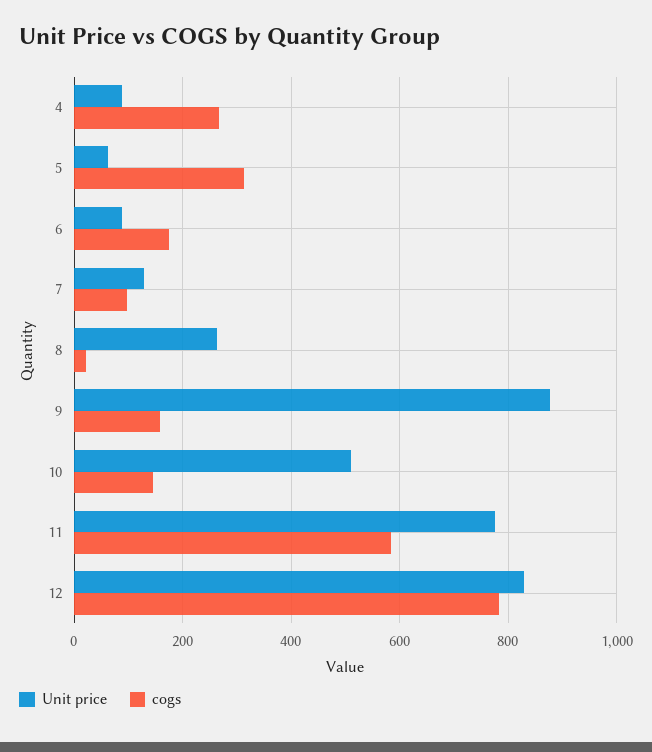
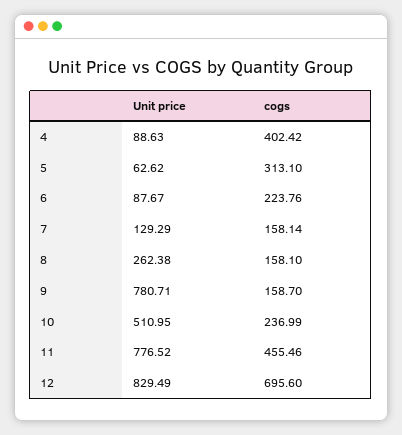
cogs, 4: 260 -> 402.42
cogs, 6: 180 -> 223.76
cogs, 7: 100 -> 158.14
cogs, 8: 20 -> 158.1
Unit price, 9: 880 -> 780.71
cogs, 10: 140 -> 236.99
cogs, 11: 580 -> 455.46
cogs, 12: 780 -> 695.6

